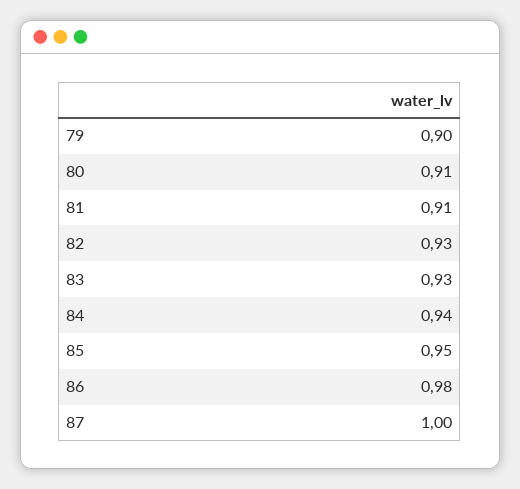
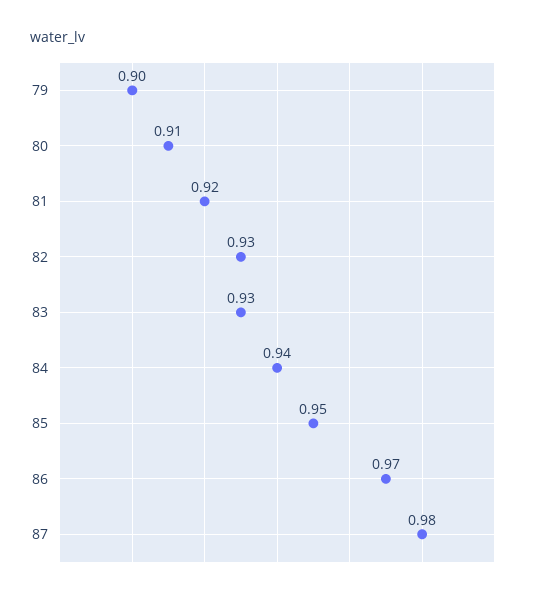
81: 0.91 -> 0.92
86: 0.98 -> 0.97
87: 1 -> 0.98

